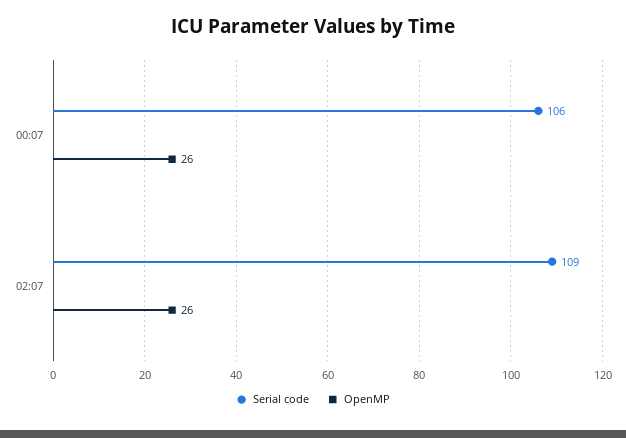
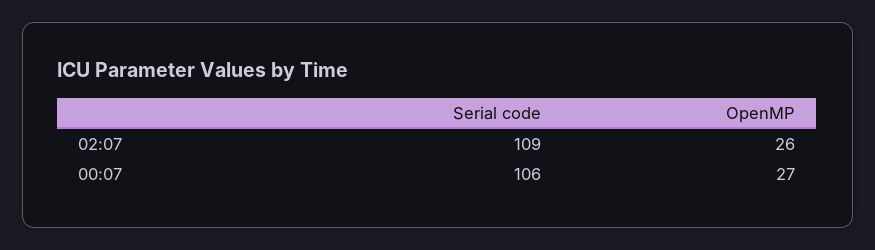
OpenMP, 00:07: 26 -> 27

